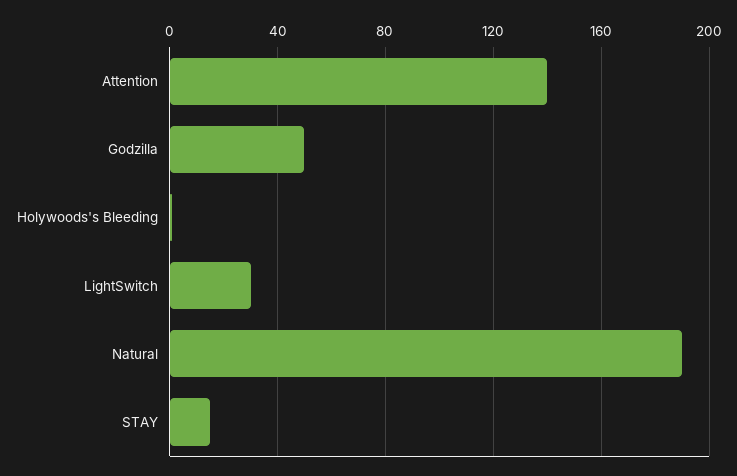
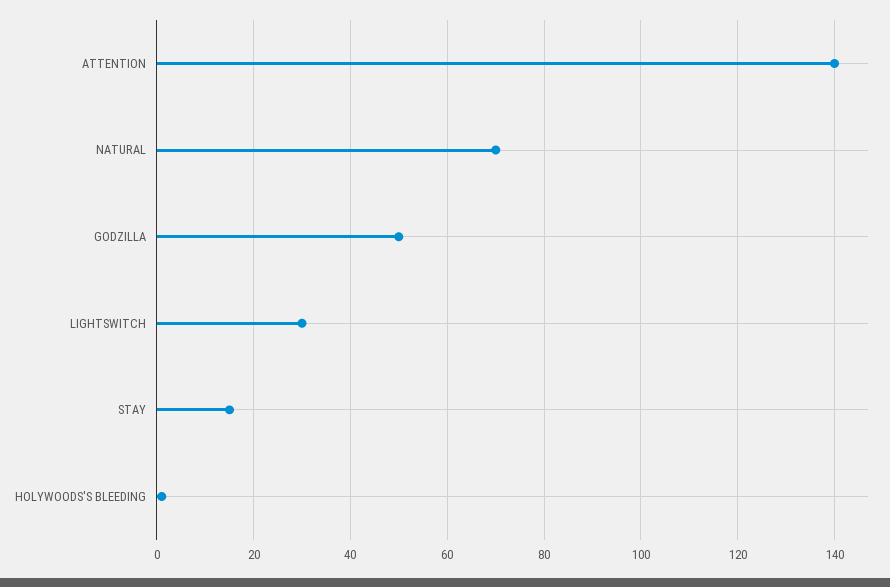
Natural: 190 -> 70

